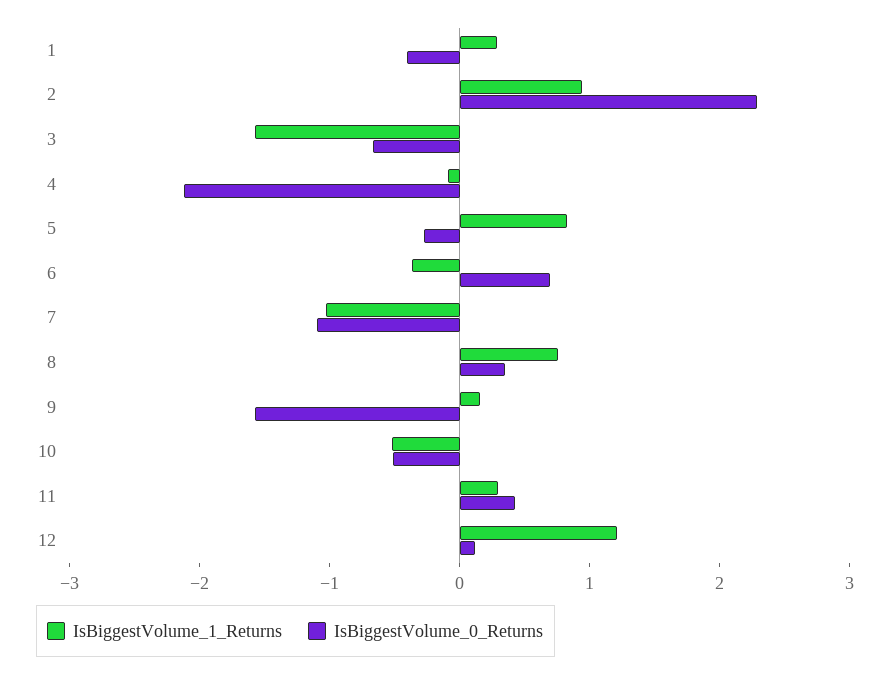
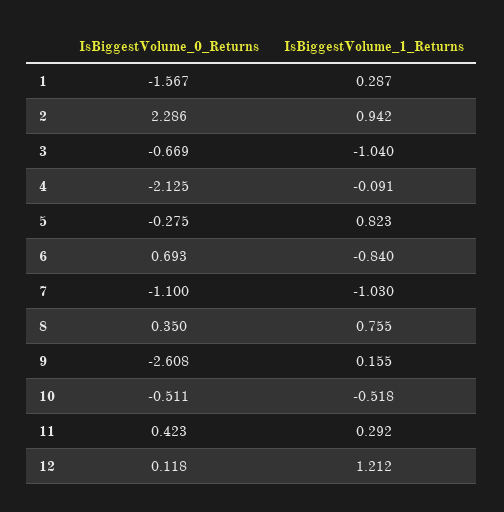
IsBiggestVolume_0_Returns, 1: -0.4 -> -1.567
IsBiggestVolume_1_Returns, 3: -1.6 -> -1.04
IsBiggestVolume_1_Returns, 6: -0.4 -> -0.84
IsBiggestVolume_0_Returns, 9: -1.6 -> -2.608

